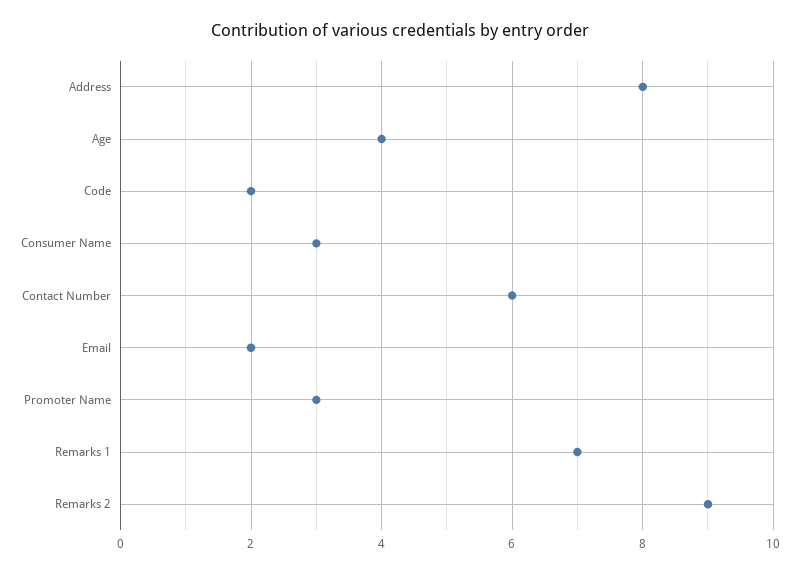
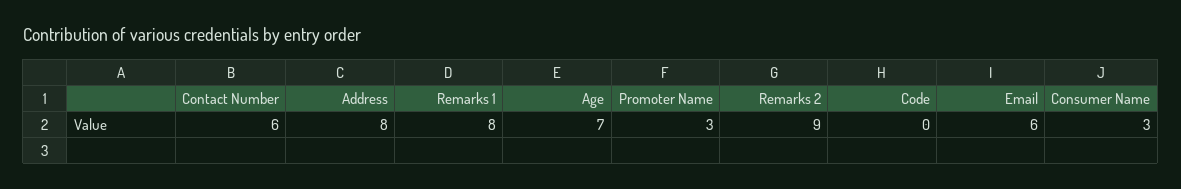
Age: 4 -> 7
Code: 2 -> 0
Email: 2 -> 6
Remarks 1: 7 -> 8

